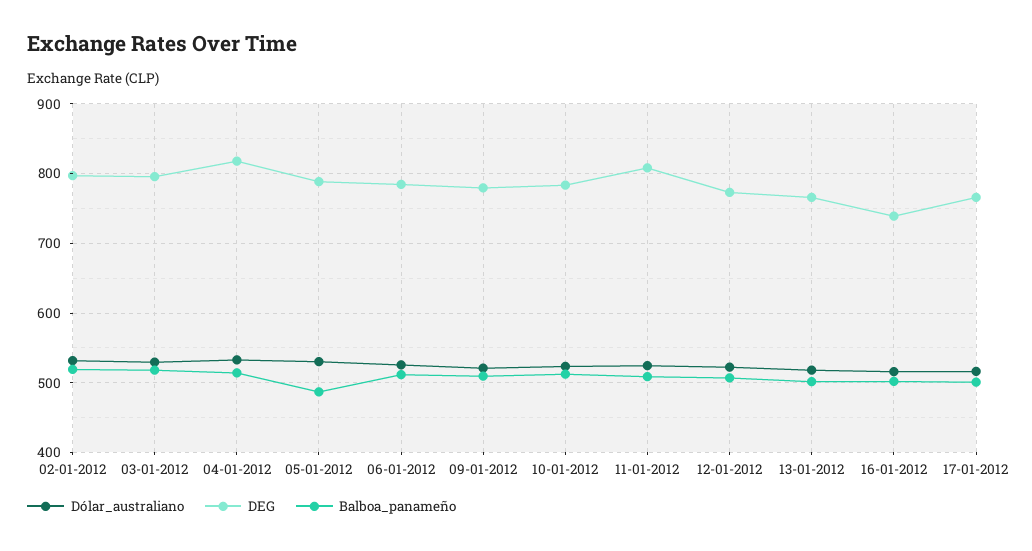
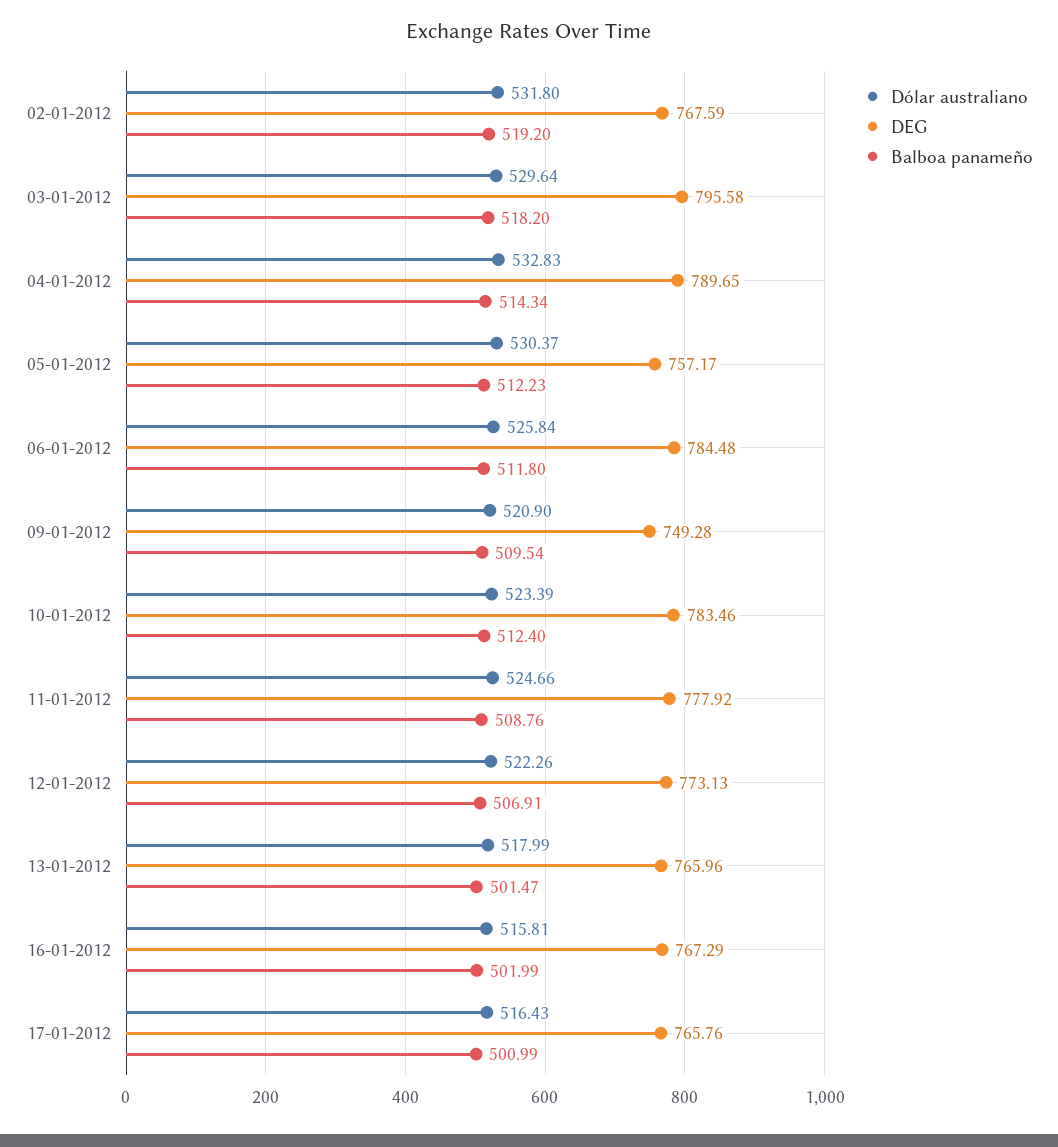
DEG, 02-01-2012: 800 -> 767.59
DEG, 04-01-2012: 820 -> 789.65
DEG, 05-01-2012: 790 -> 757.17
Balboa_panameño, 05-01-2012: 490 -> 512.23
DEG, 09-01-2012: 780 -> 749.28
DEG, 11-01-2012: 810 -> 777.92
DEG, 16-01-2012: 740 -> 767.29

